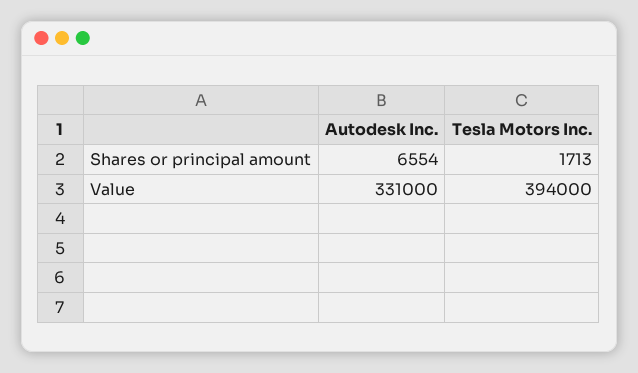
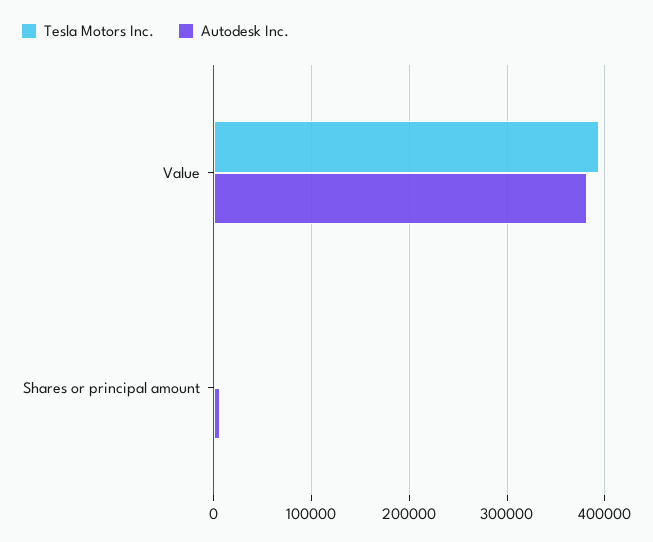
Autodesk Inc., Value: 331000 -> 380000

